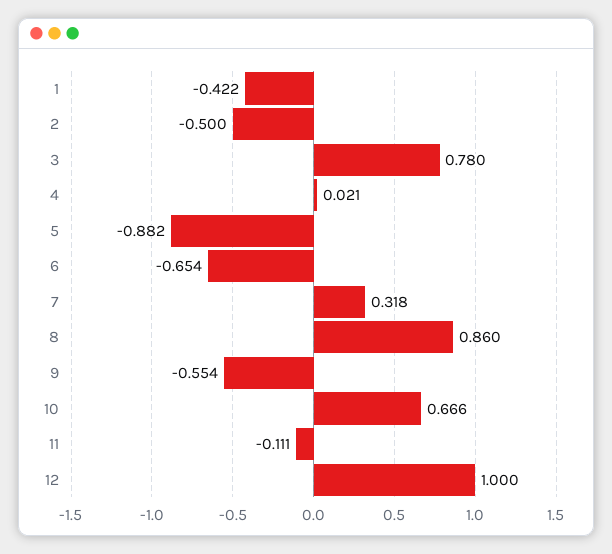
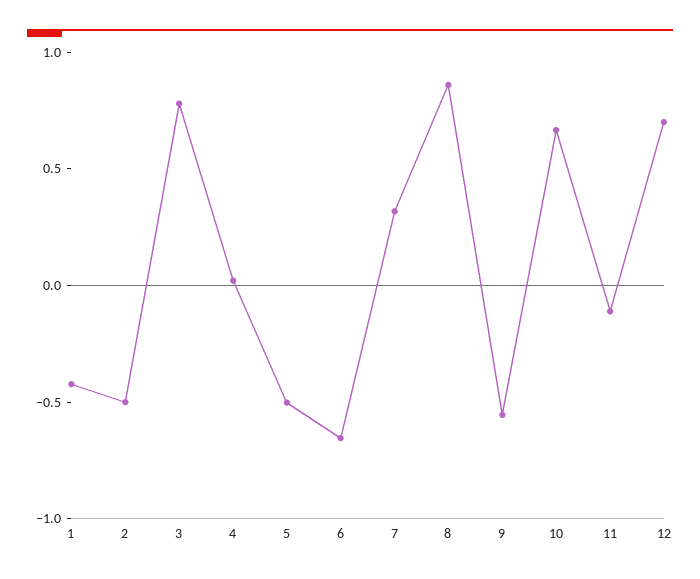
5: -0.882 -> -0.5
12: 1 -> 0.7

